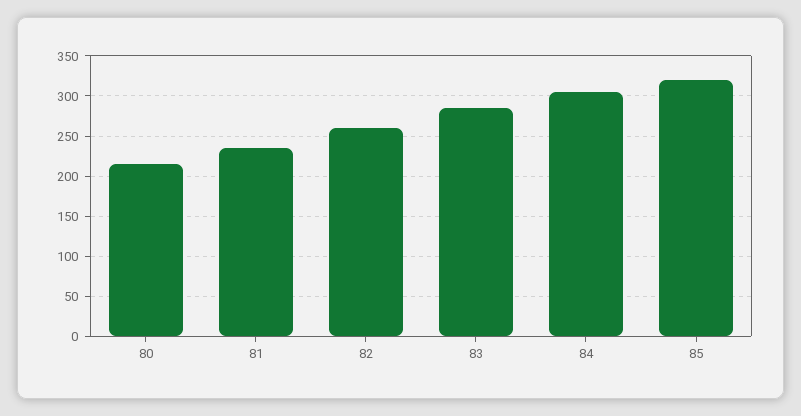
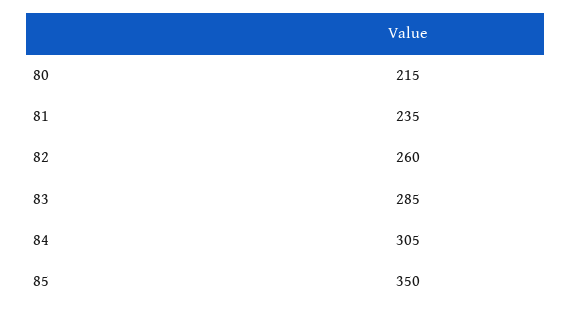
85: 320 -> 350

